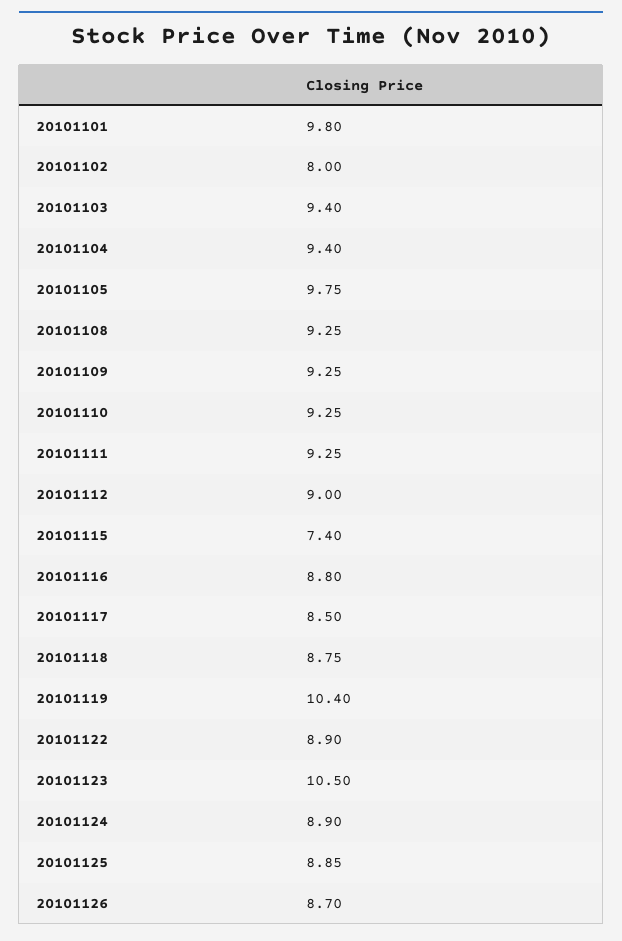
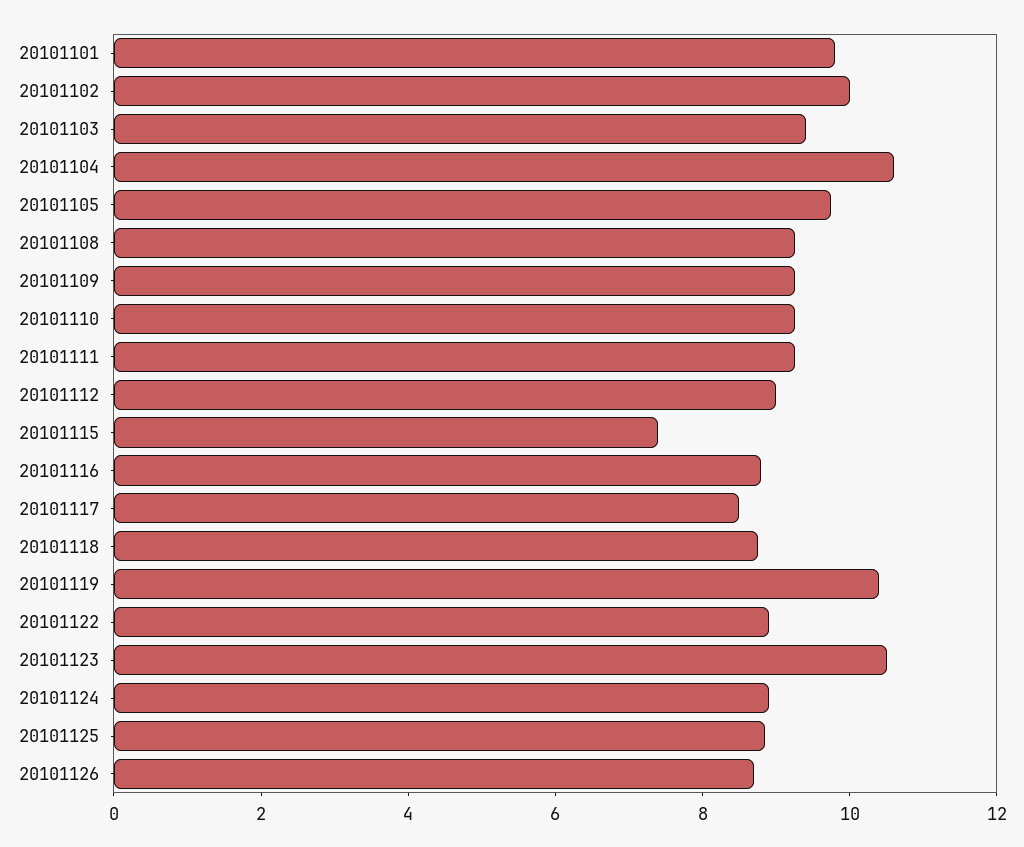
20101102: 8 -> 10
20101104: 9.4 -> 10.5

